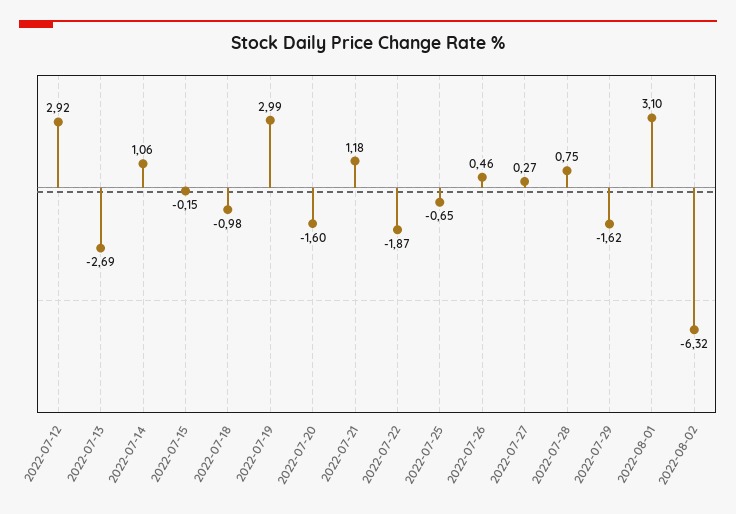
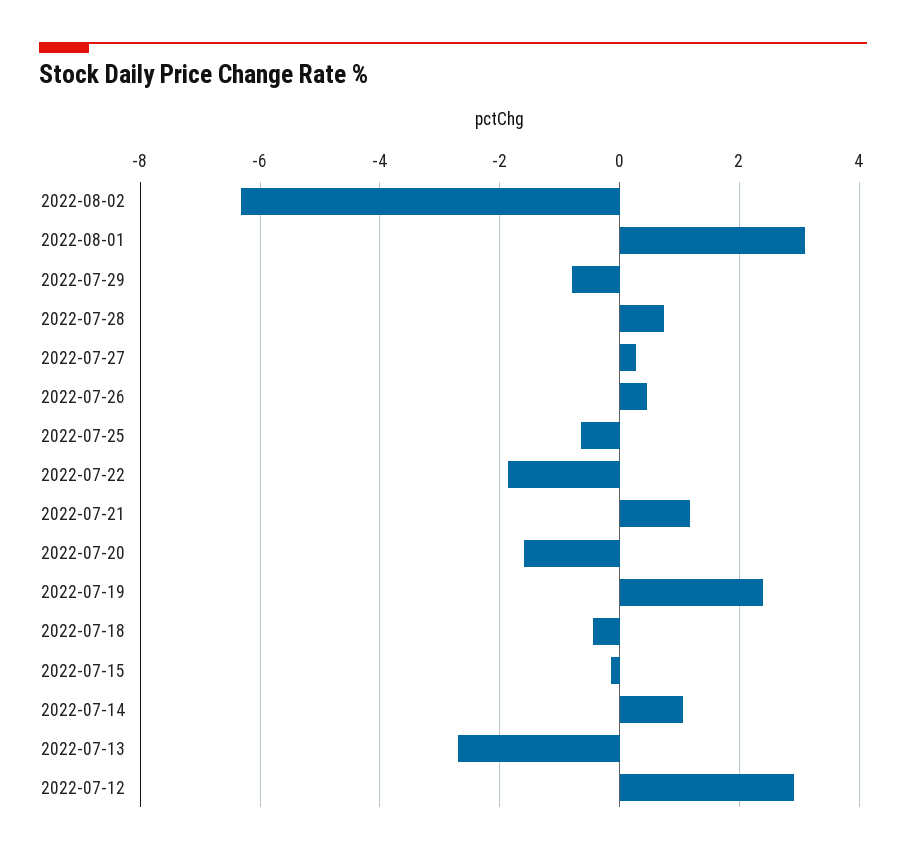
2022-07-18: -0.98 -> -0.4
2022-07-19: 2.99 -> 2.4
2022-07-29: -1.62 -> -0.8

